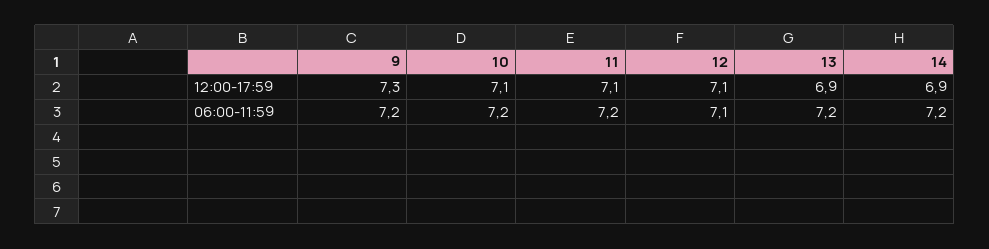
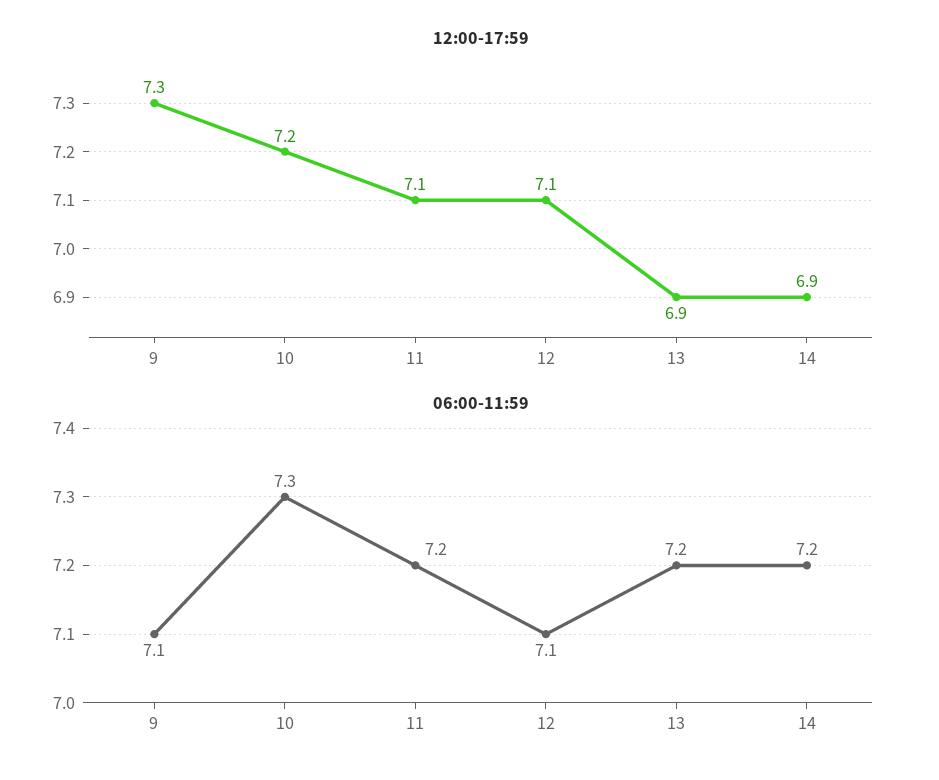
12:00-17:59, 10: 7.1 -> 7.2
06:00-11:59, 9: 7.2 -> 7.1
06:00-11:59, 10: 7.2 -> 7.3

